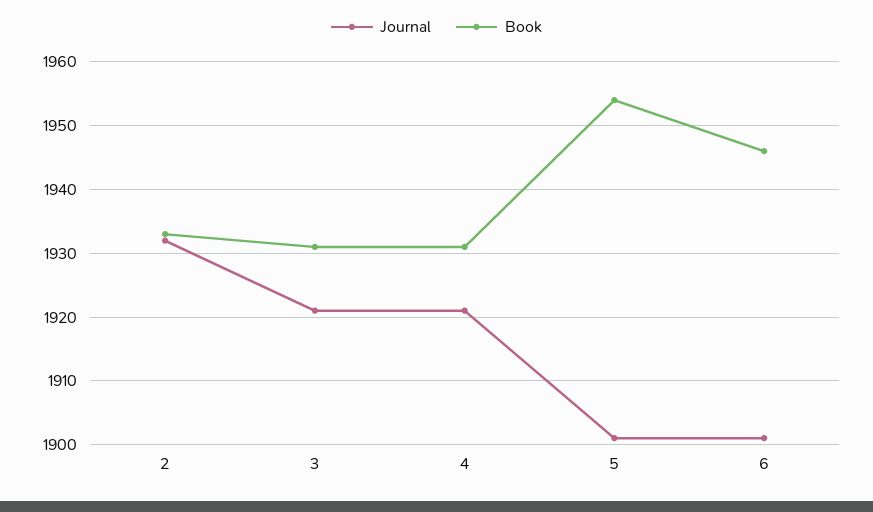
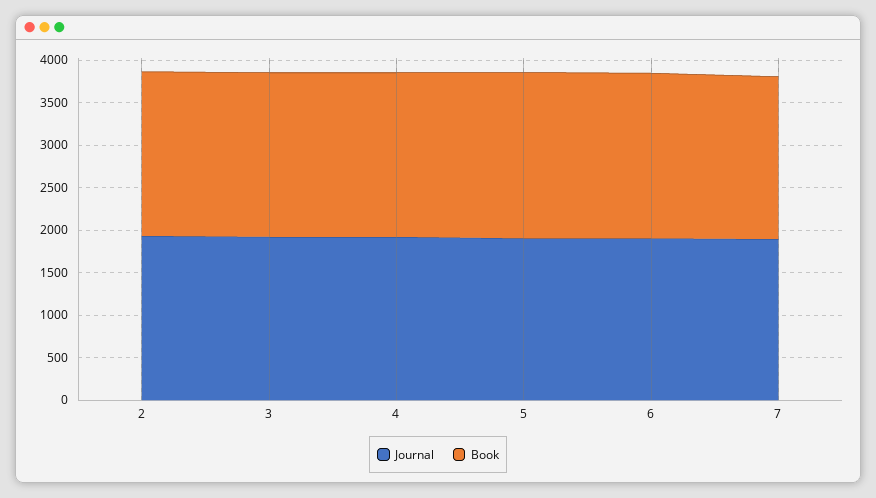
Journal, 7: none -> 1900
Book, 7: none -> 1900

